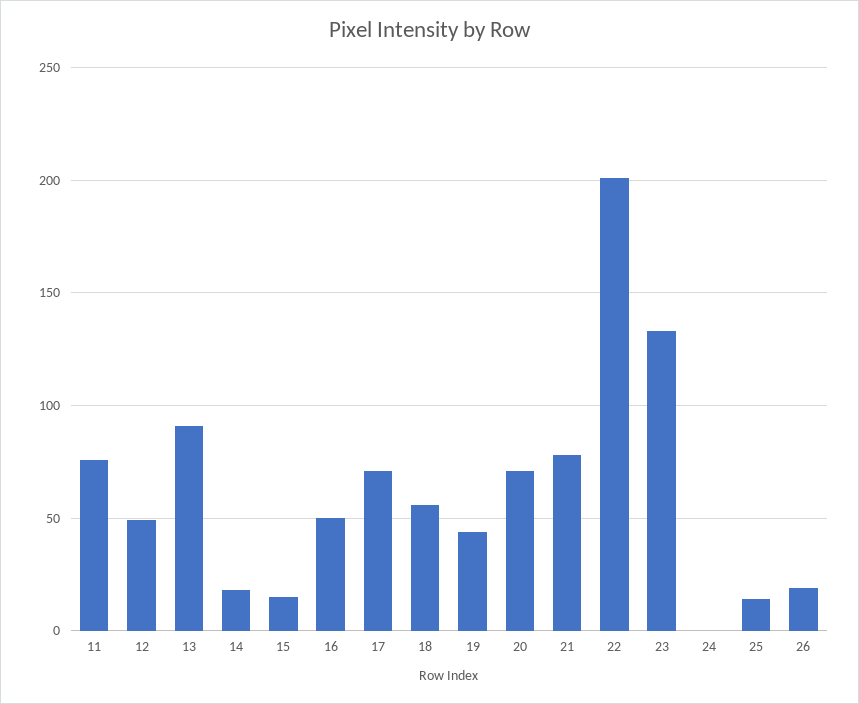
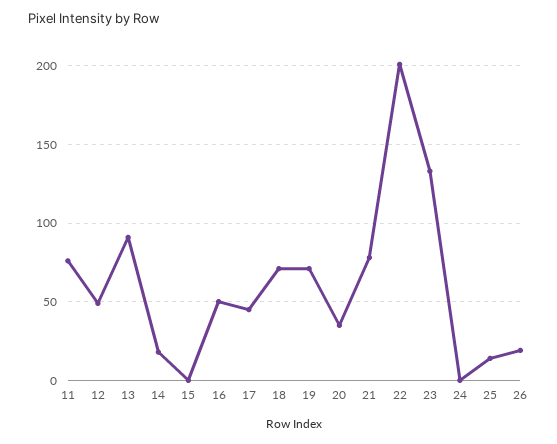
15: 15 -> 0
17: 70 -> 45
18: 55 -> 70
19: 45 -> 70
20: 70 -> 35

